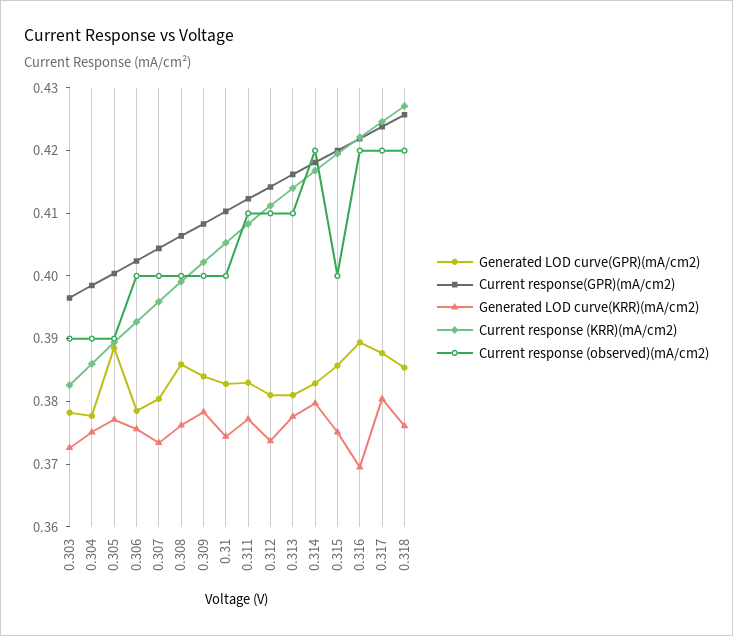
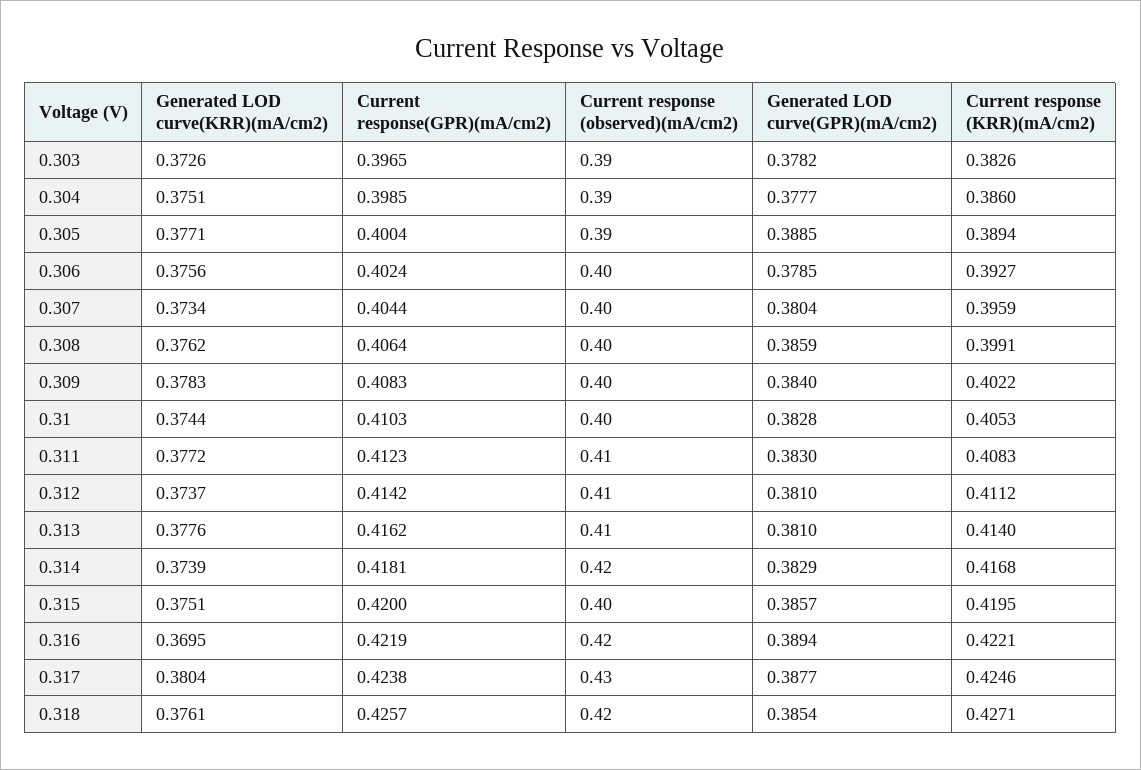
Generated LOD curve(KRR)(mA/cm2), 0.314: 0.38 -> 0.3739
Current response (observed)(mA/cm2), 0.317: 0.42 -> 0.43

